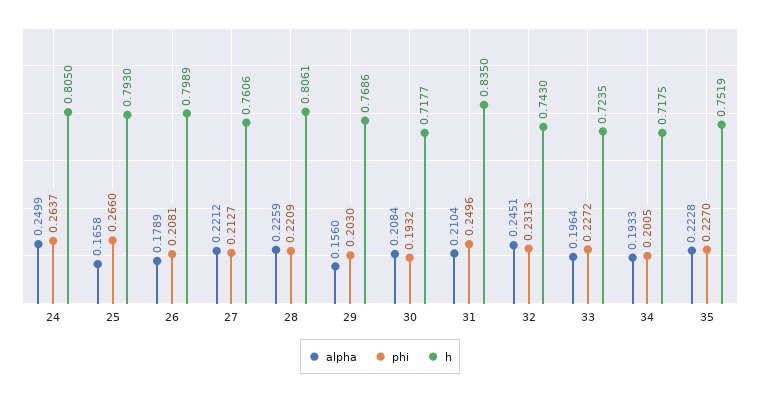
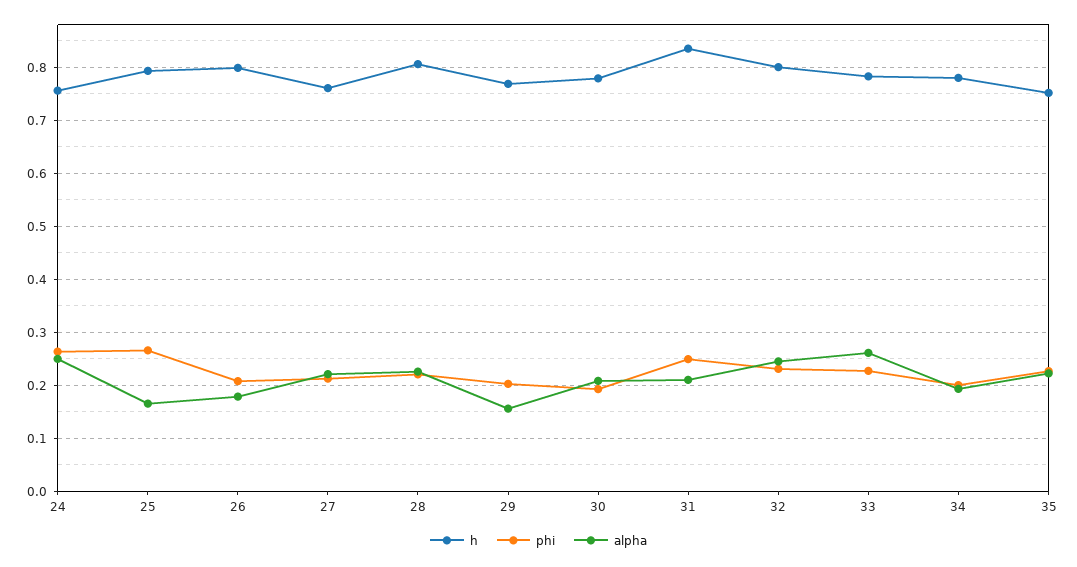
h, 24: 0.805 -> 0.76
h, 30: 0.7177 -> 0.78
h, 32: 0.743 -> 0.8
alpha, 33: 0.1964 -> 0.26
h, 33: 0.7235 -> 0.78
h, 34: 0.7175 -> 0.78

